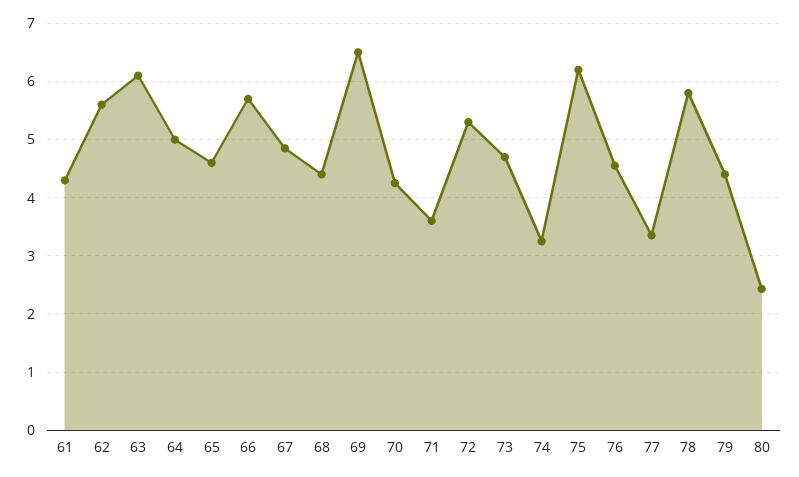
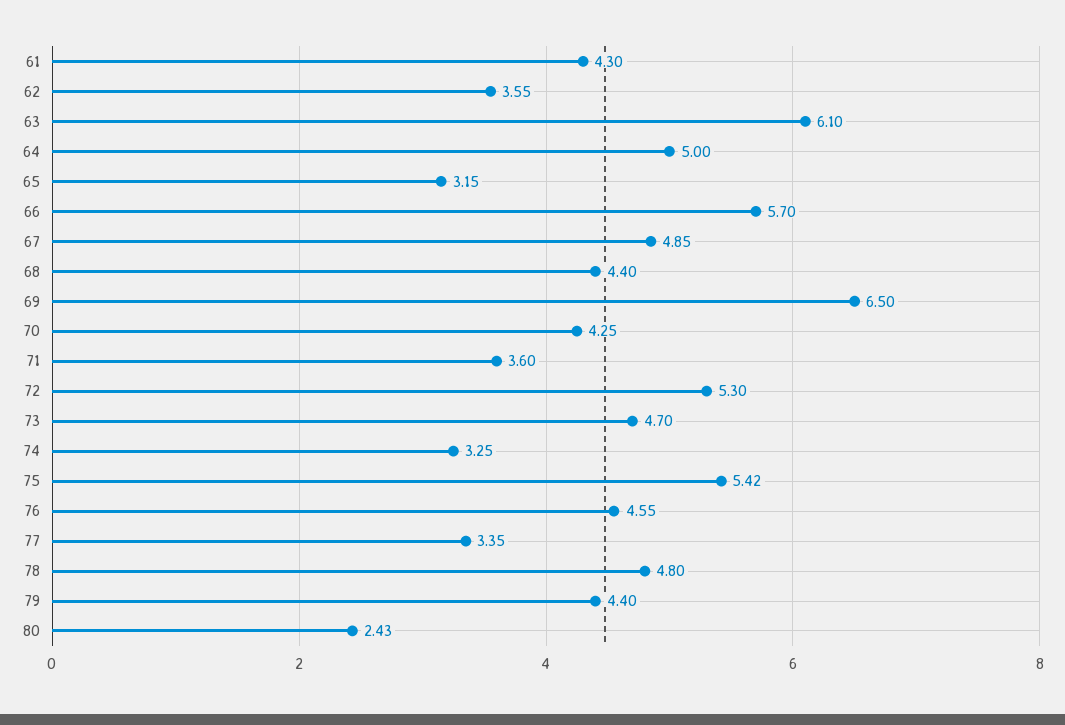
62: 5.6 -> 3.55
65: 4.6 -> 3.15
75: 6.2 -> 5.42
78: 5.8 -> 4.8

